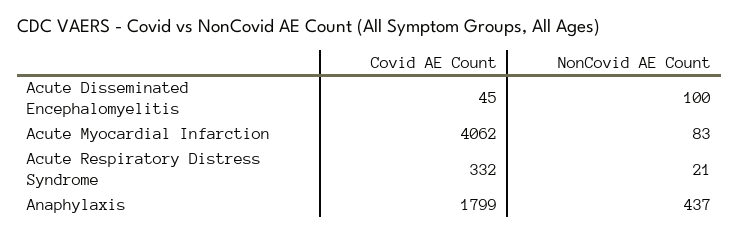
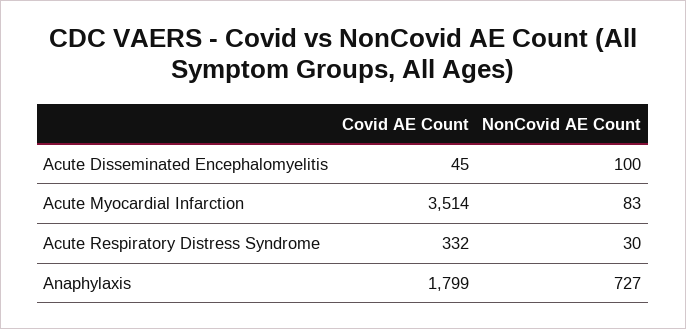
Covid AE Count, Acute Myocardial Infarction: 4062 -> 3514
NonCovid AE Count, Acute Respiratory Distress Syndrome: 21 -> 30
NonCovid AE Count, Anaphylaxis: 437 -> 727

